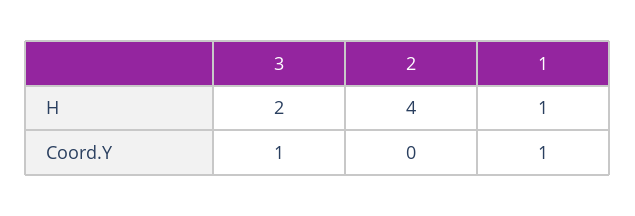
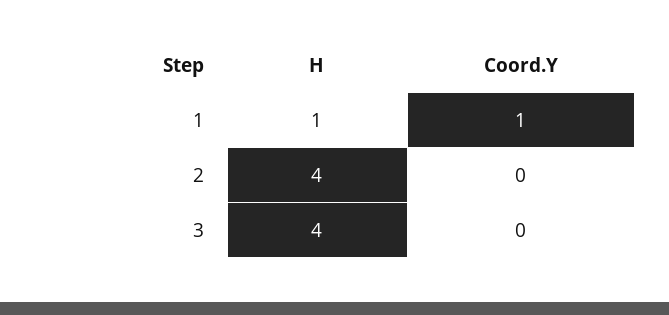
3, H: 2 -> 4
3, Coord.Y: 1 -> 0

